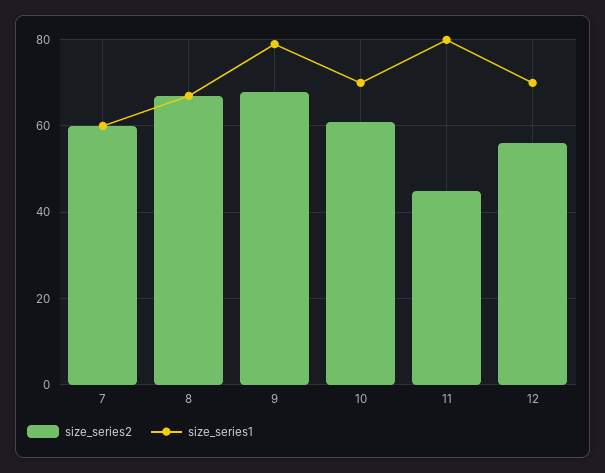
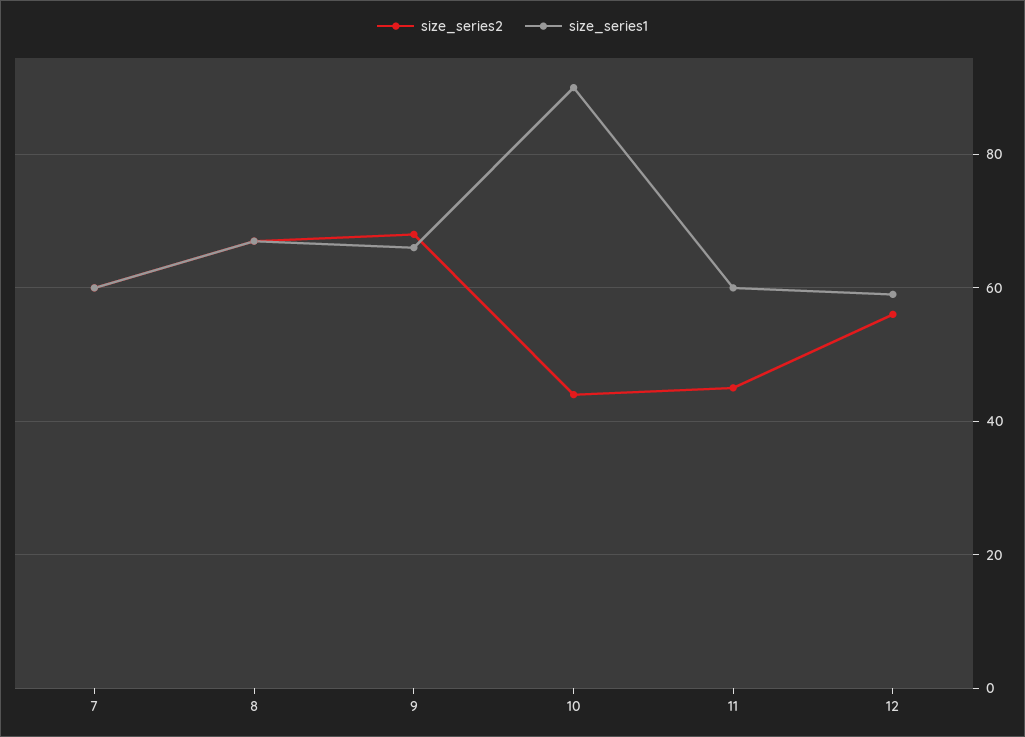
size_series1, 9: 80 -> 65
size_series2, 10: 60 -> 45
size_series1, 10: 70 -> 90
size_series1, 11: 80 -> 60
size_series1, 12: 70 -> 60

